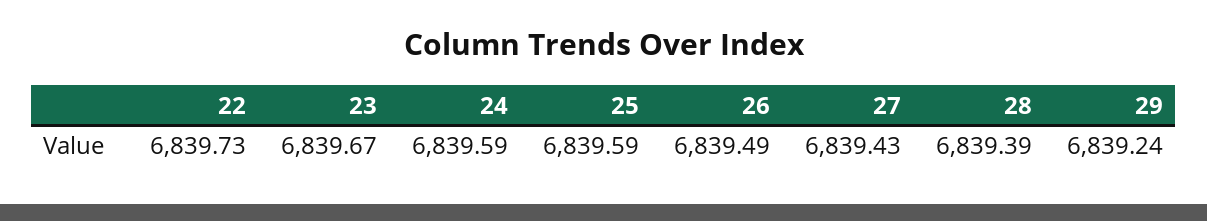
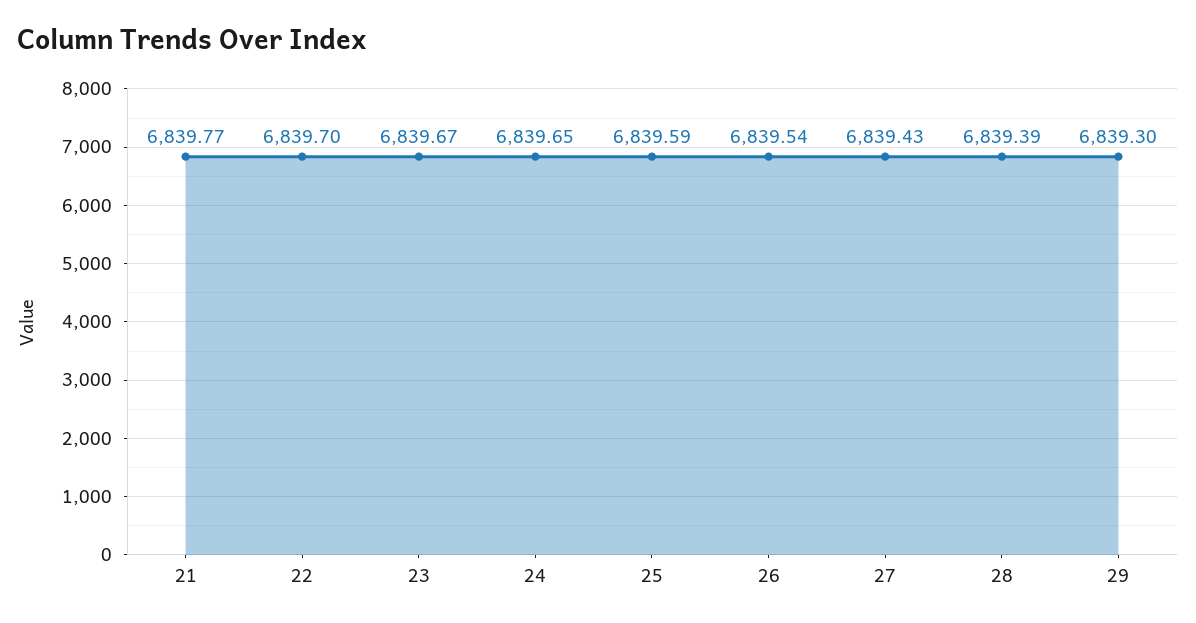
22: 6839.73 -> 6839.7
24: 6839.59 -> 6839.65
26: 6839.49 -> 6839.54
29: 6839.24 -> 6839.3
21: none -> 6839.77

